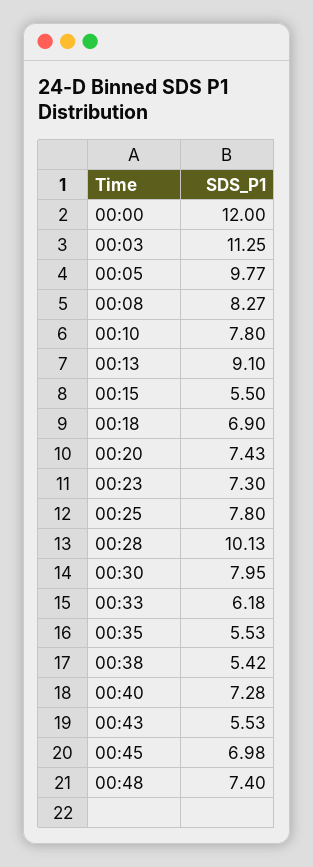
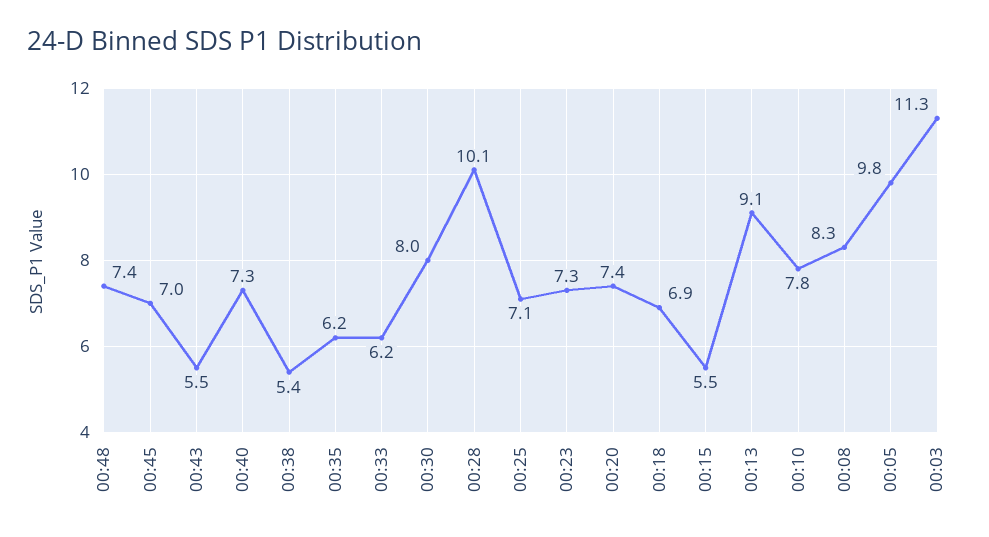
00:00: 12 -> none
00:25: 7.8 -> 7.1
00:35: 5.53 -> 6.2

